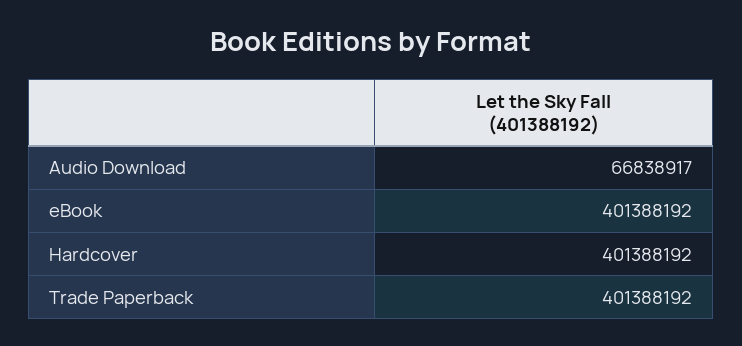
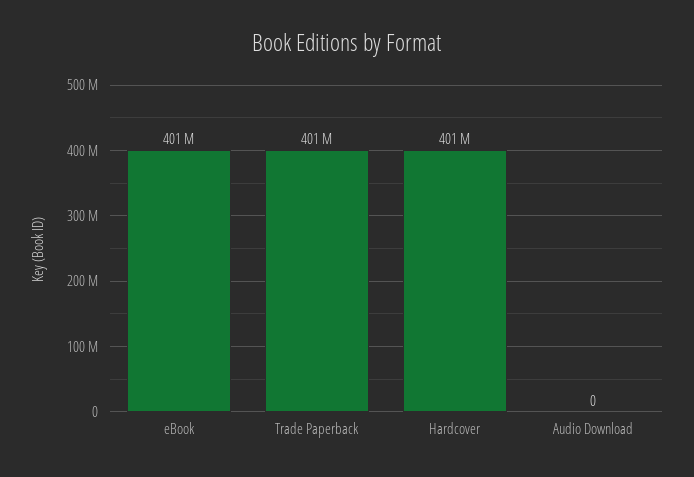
Audio Download: 66838917 -> 0

